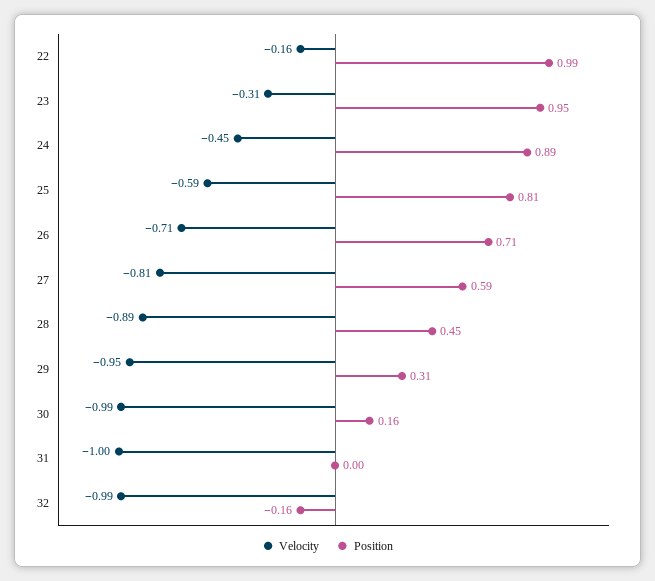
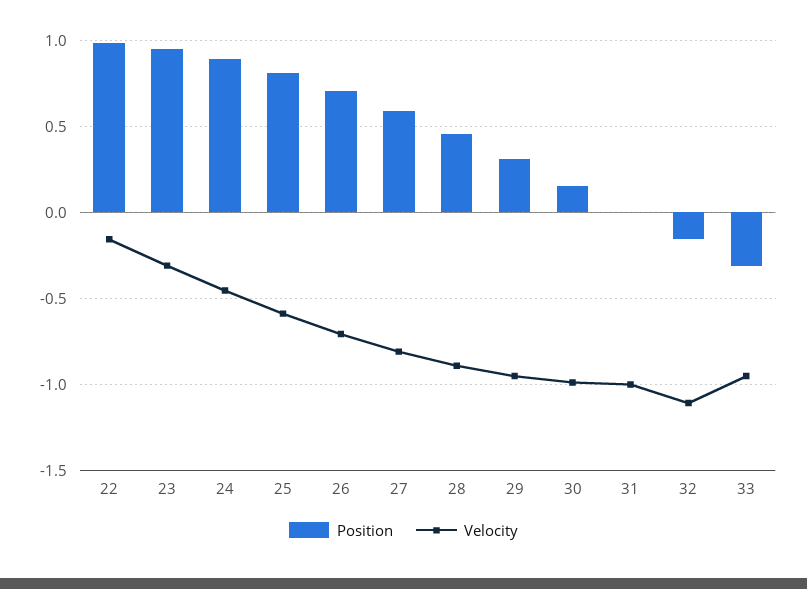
Velocity, 32: -0.99 -> -1.1
Position, 33: none -> -0.3
Velocity, 33: none -> -0.95

